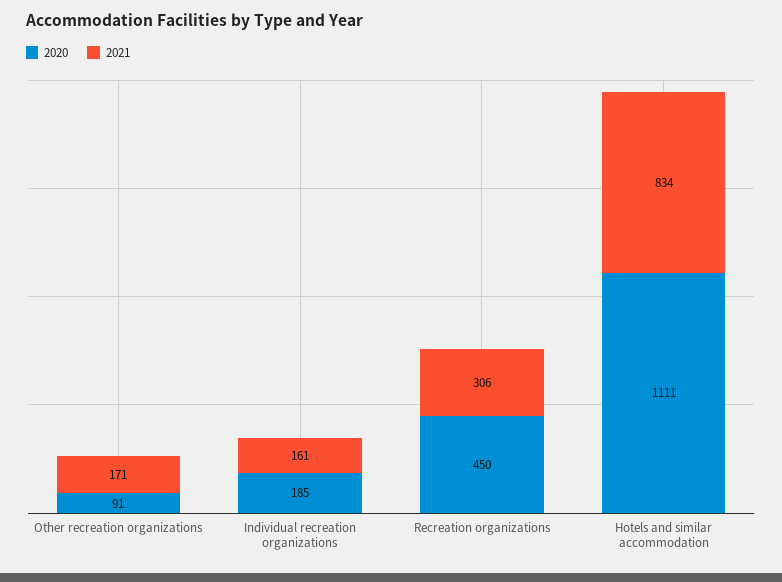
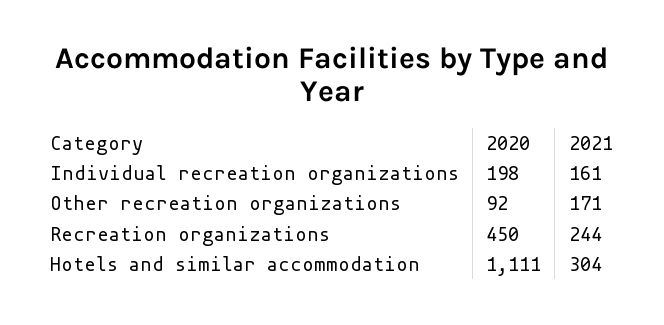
2020, Other recreation organizations: 91 -> 92
2020, Individual recreation organizations: 185 -> 198
2021, Recreation organizations: 306 -> 244
2021, Hotels and similar accommodation: 834 -> 304

